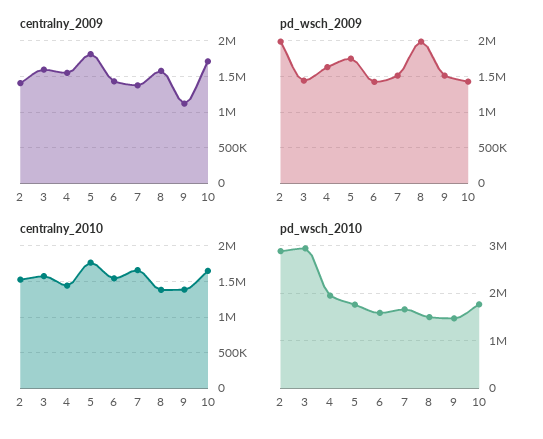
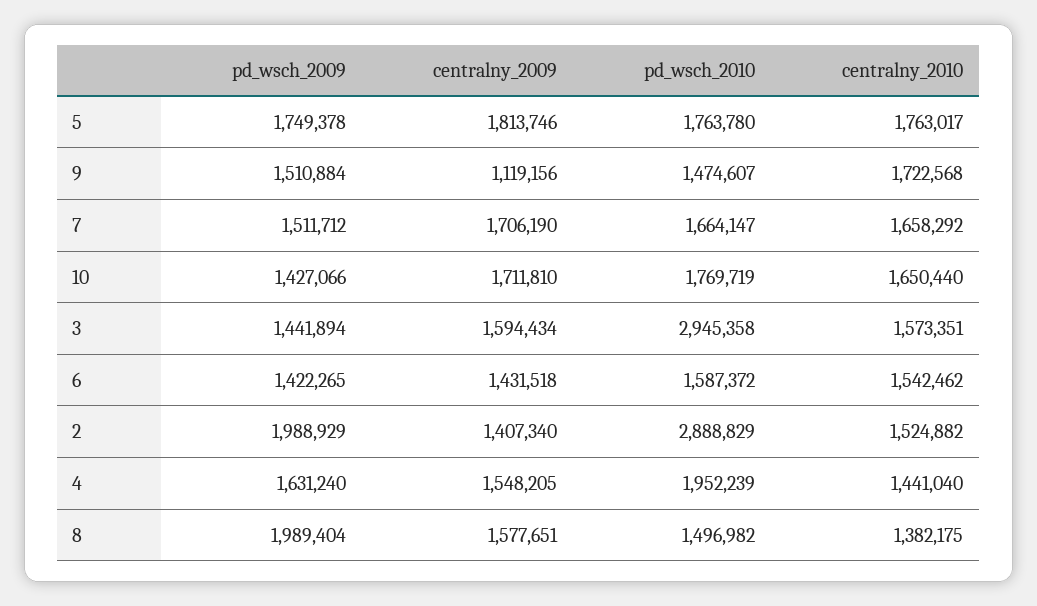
centralny_2009, 7: 1400000 -> 1706190
centralny_2010, 9: 1400000 -> 1722568

